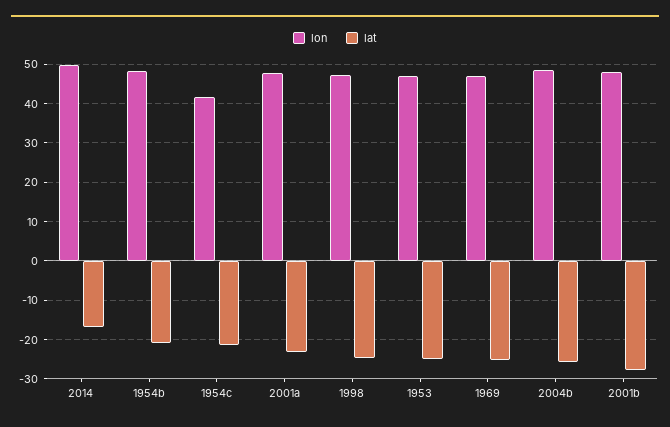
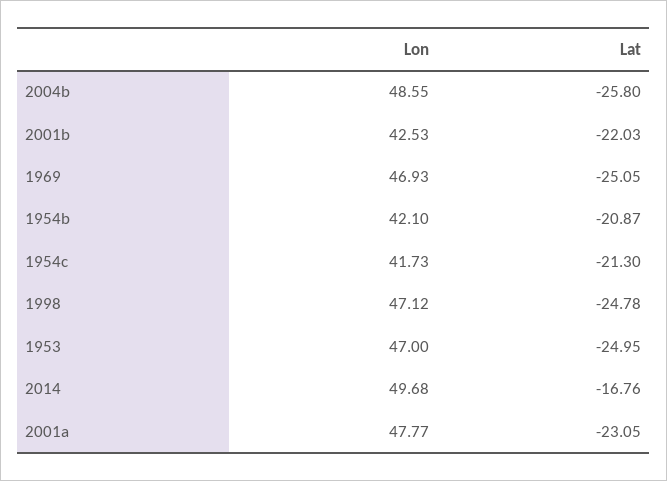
lon, 1954b: 48 -> 42.1
lon, 2001b: 48 -> 42.53
lat, 2001b: -28 -> -22.03

